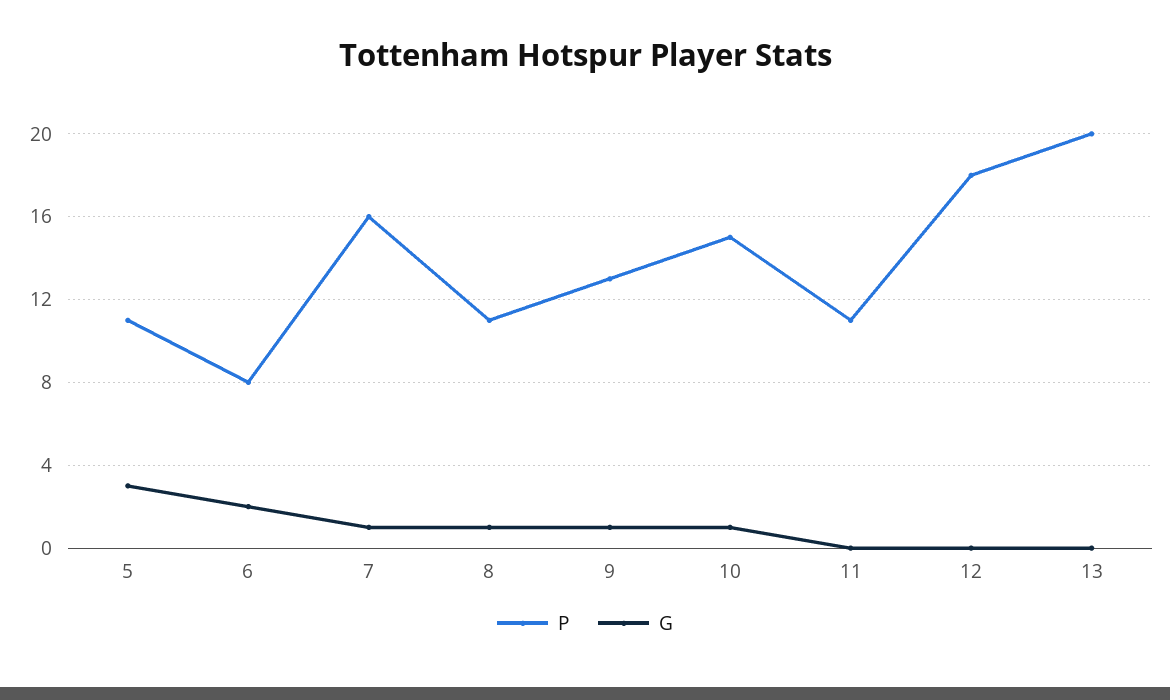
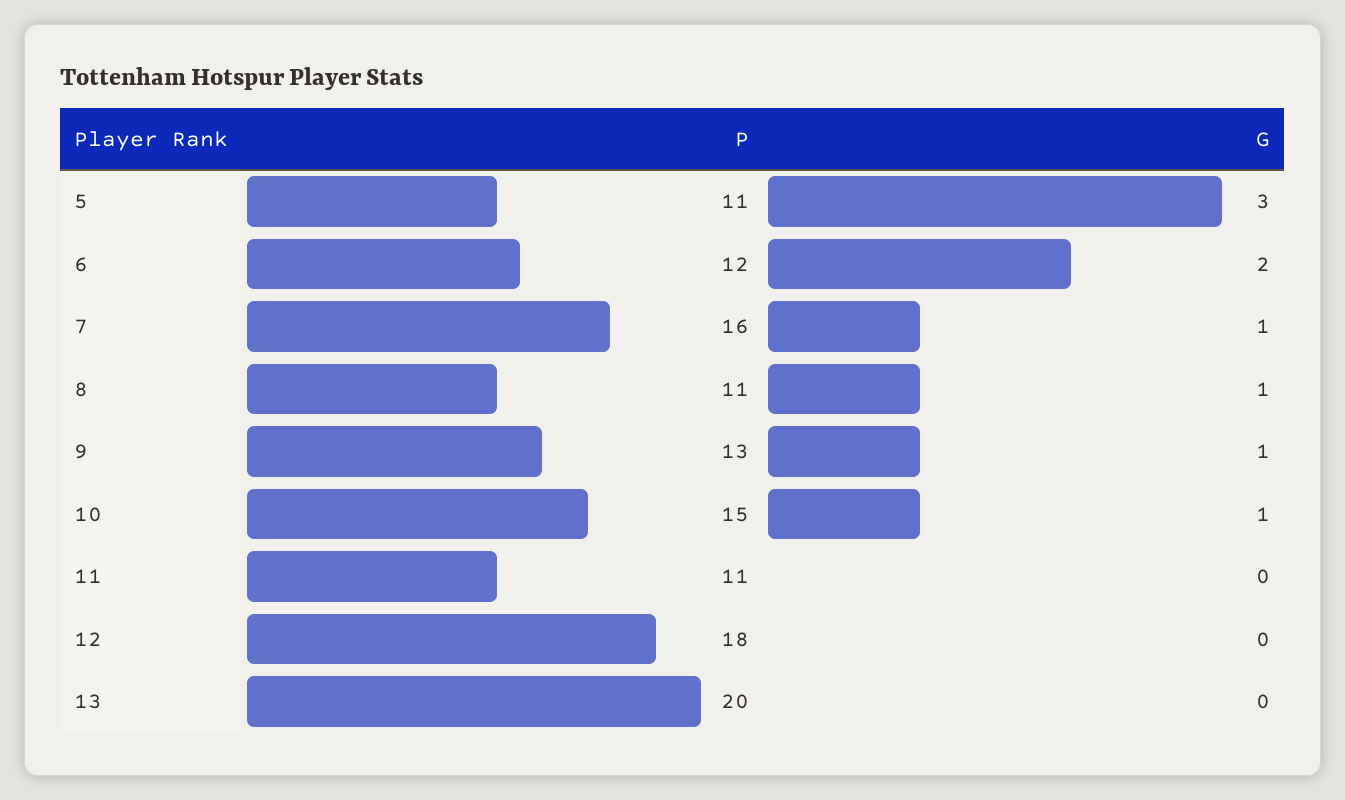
P, 6: 8 -> 12

